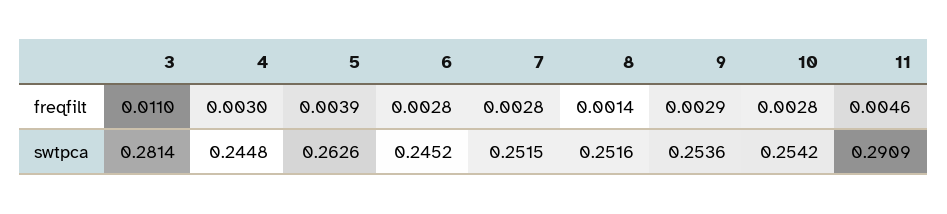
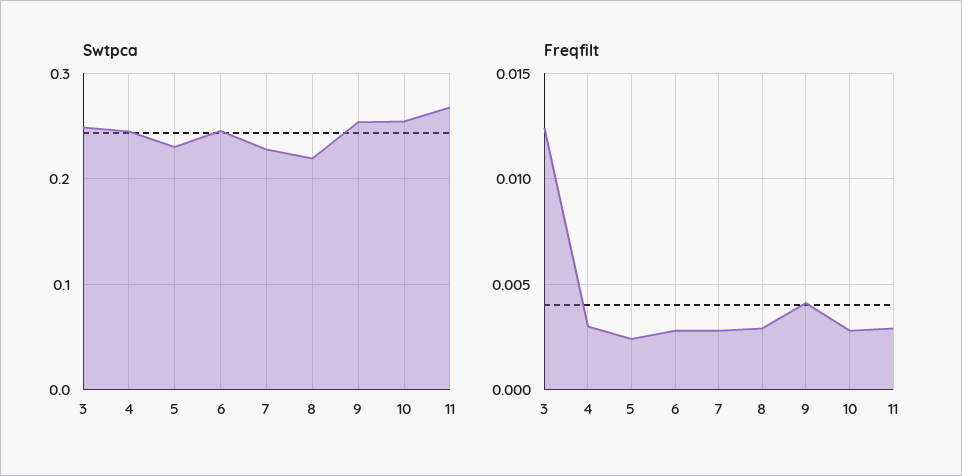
freqfilt, 3: 0.011 -> 0.0125
freqfilt, 5: 0.0039 -> 0.0025
freqfilt, 8: 0.0014 -> 0.003
freqfilt, 9: 0.0029 -> 0.004
freqfilt, 11: 0.0046 -> 0.003
swtpca, 3: 0.2814 -> 0.25
swtpca, 5: 0.2626 -> 0.23
swtpca, 7: 0.2515 -> 0.23
swtpca, 8: 0.2516 -> 0.22
swtpca, 11: 0.2909 -> 0.27

